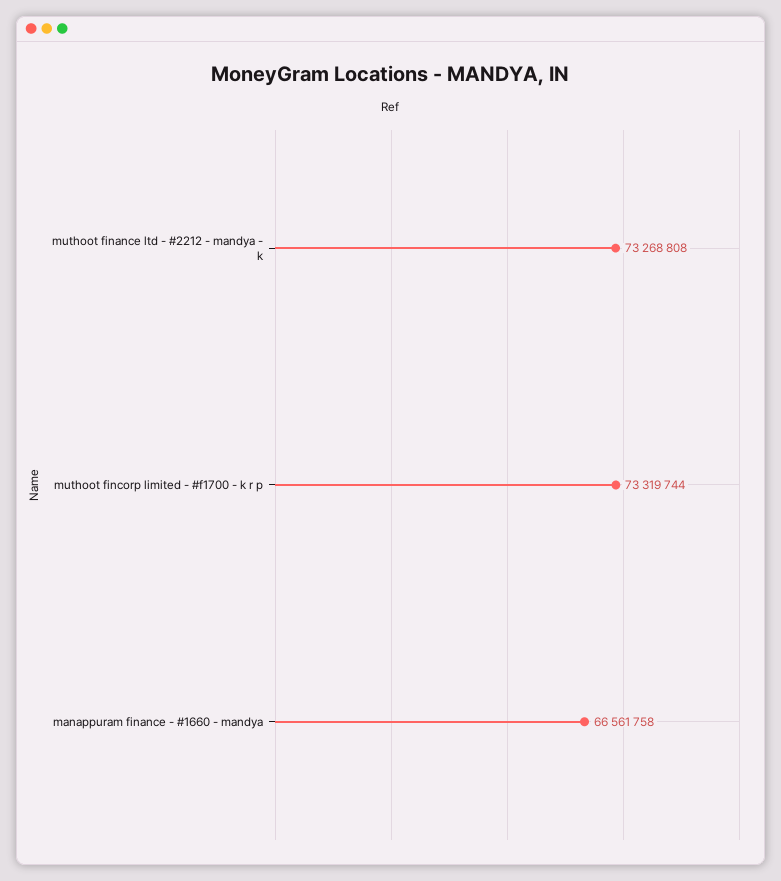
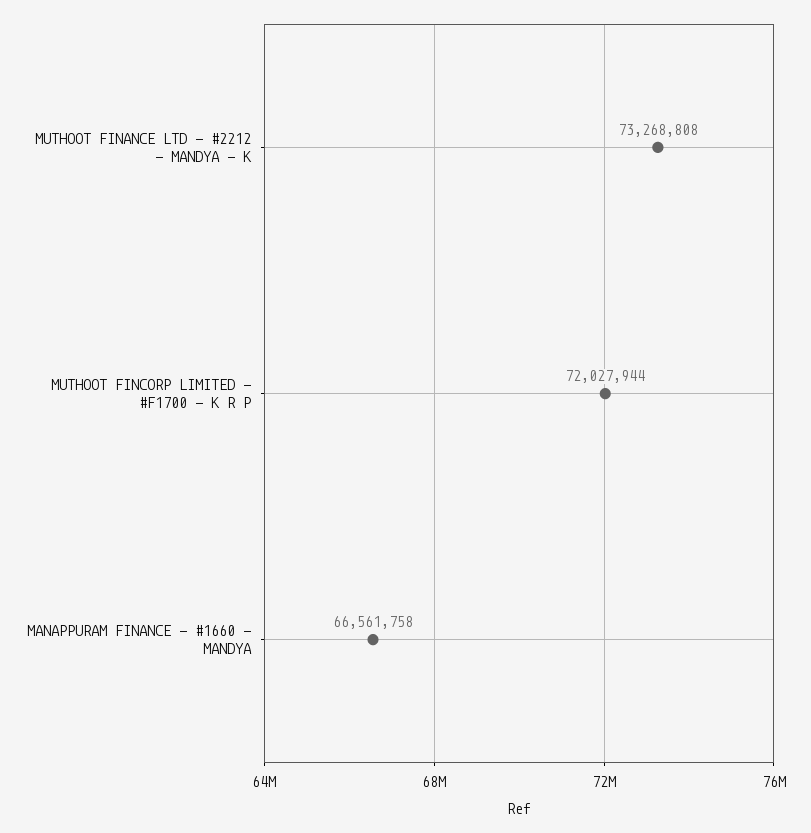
muthoot fincorp limited - #f1700 - k r p: 73319744 -> 72027944

